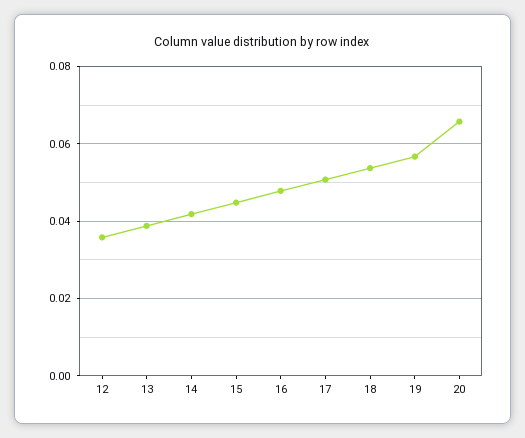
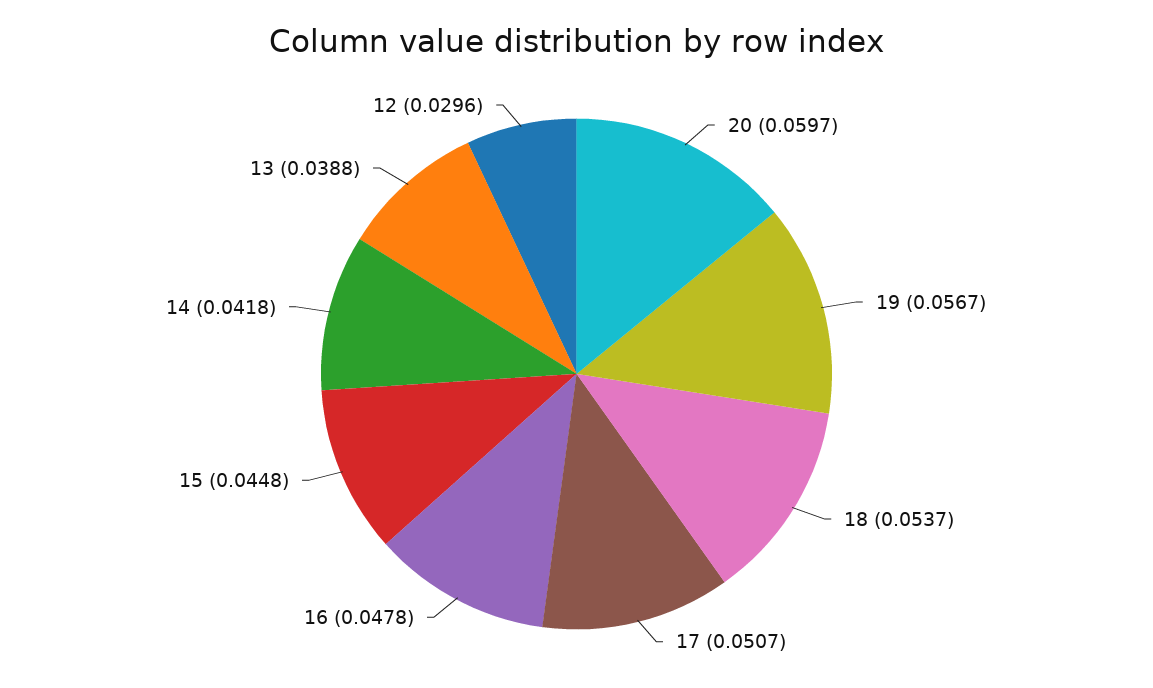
12: 0.036 -> 0.0296
20: 0.066 -> 0.0597

